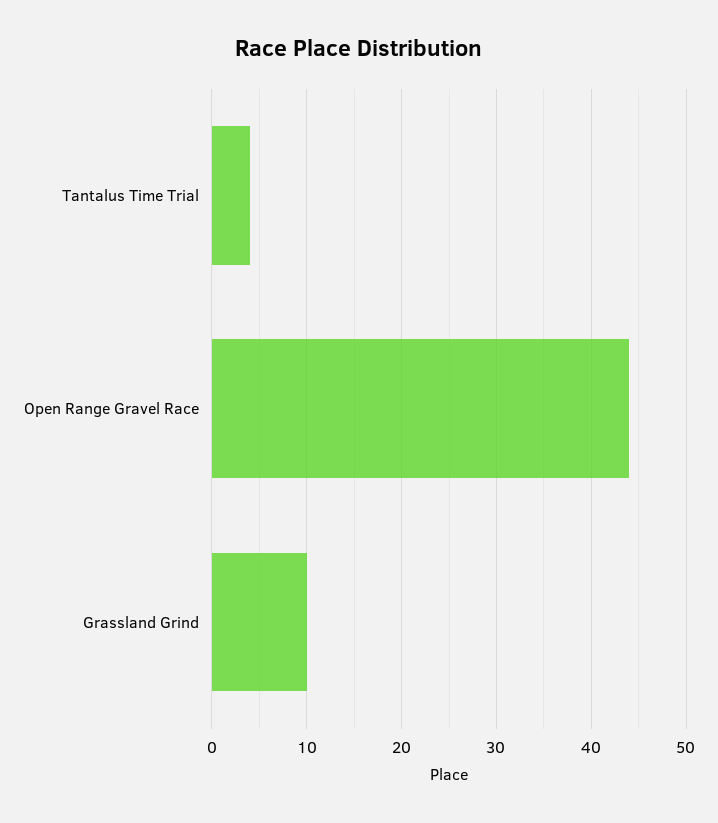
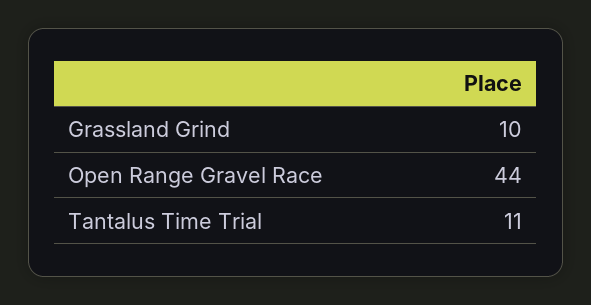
Tantalus Time Trial: 4 -> 11

